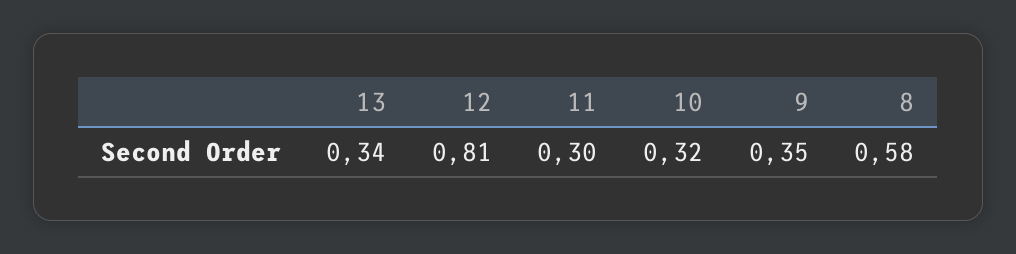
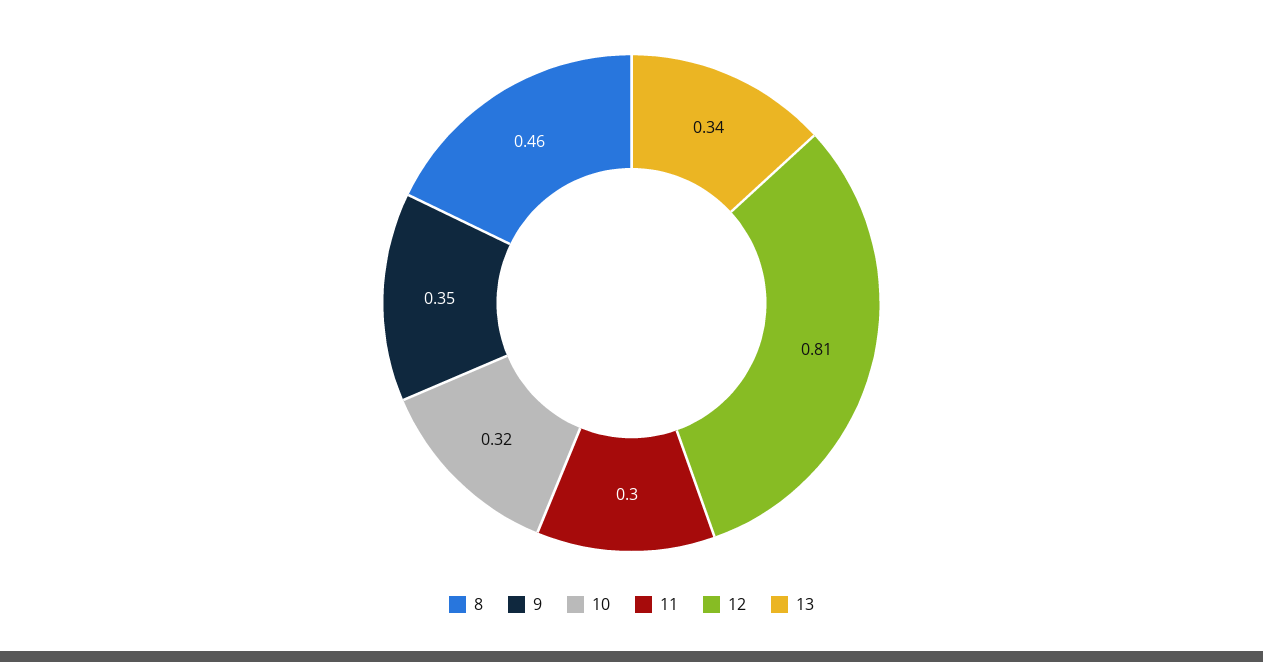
8: 0.58 -> 0.46

